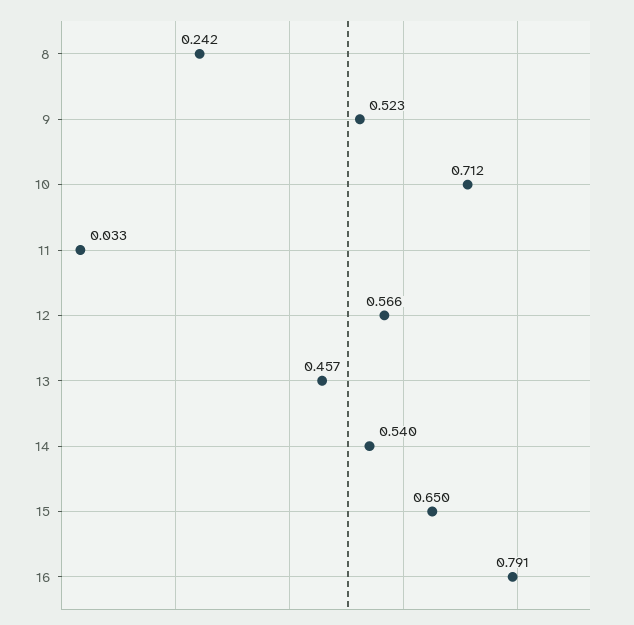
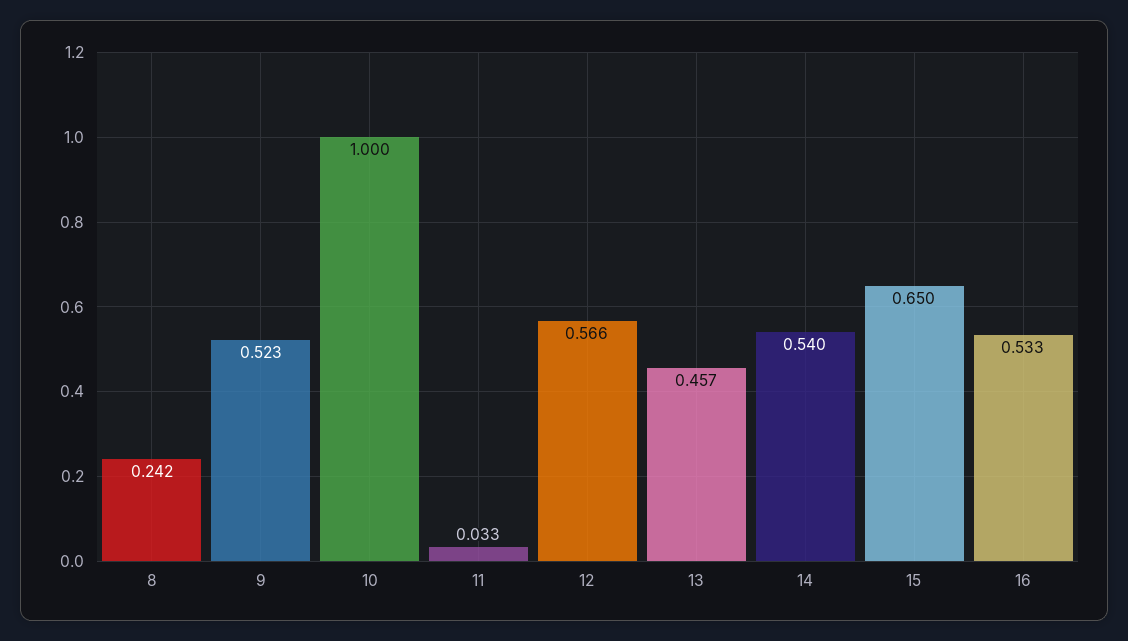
10: 0.712 -> 1
16: 0.791 -> 0.533

